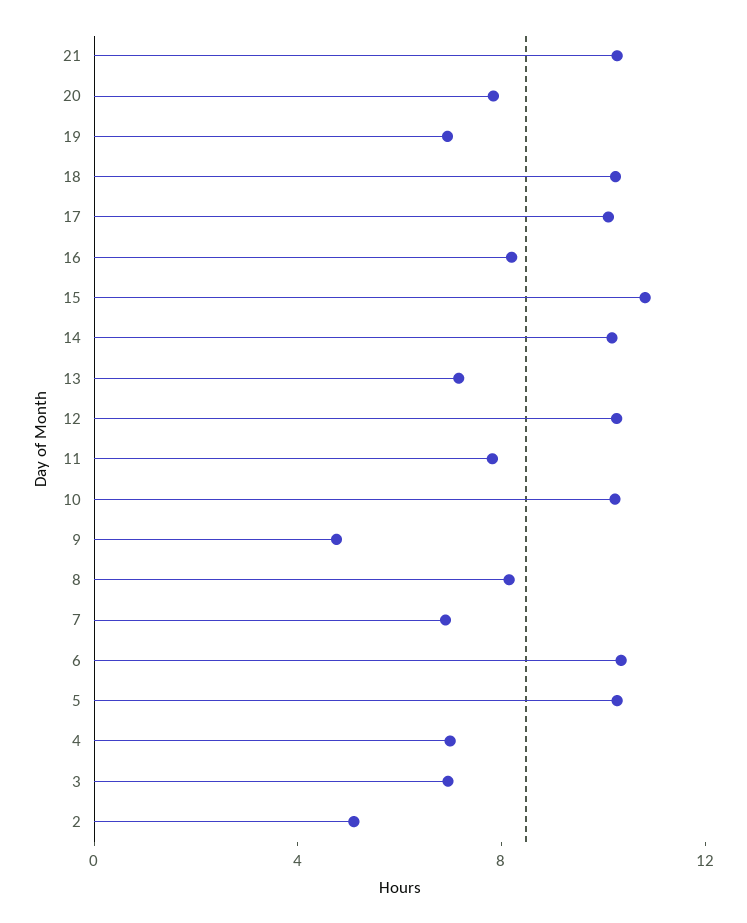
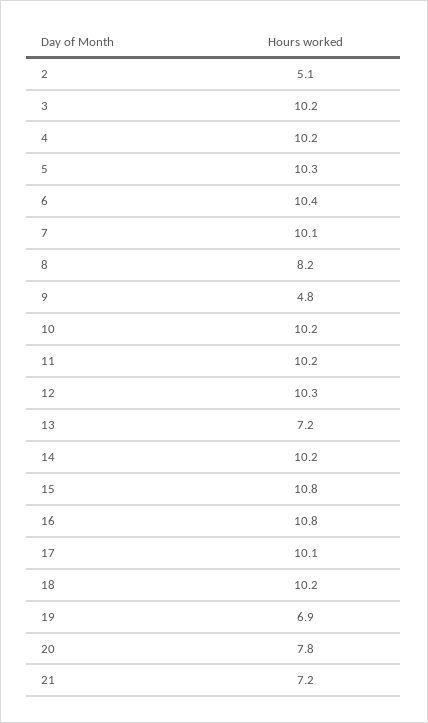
21: 10 -> 7.2
16: 8 -> 10.8
11: 8 -> 10.2
7: 7 -> 10.1
4: 7 -> 10.2
3: 7 -> 10.2

